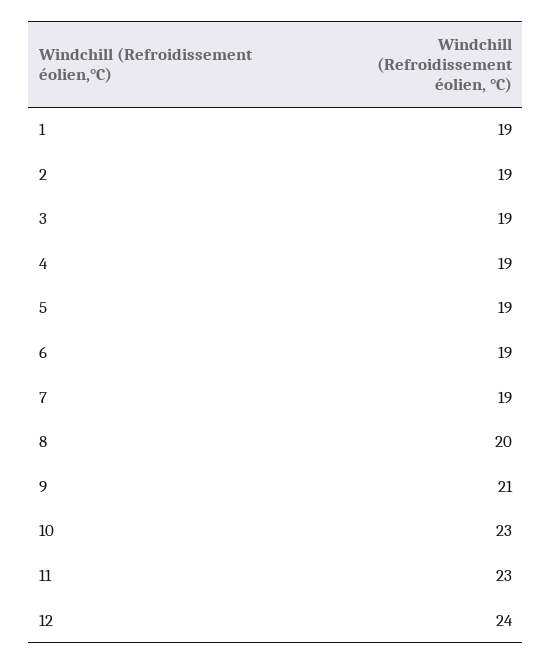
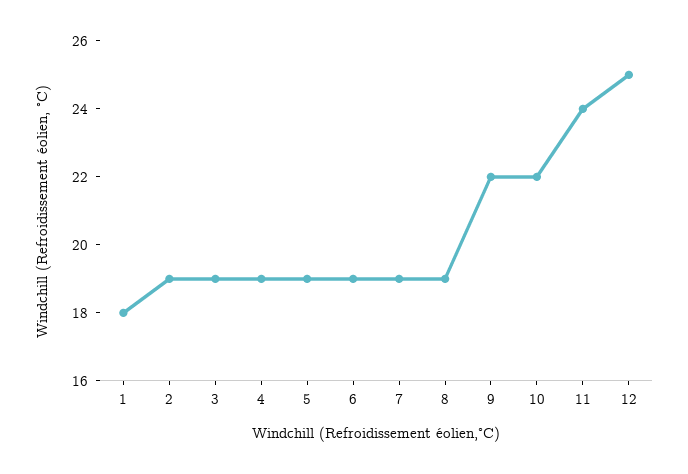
1: 19 -> 18
8: 20 -> 19
9: 21 -> 22
10: 23 -> 22
11: 23 -> 24
12: 24 -> 25

